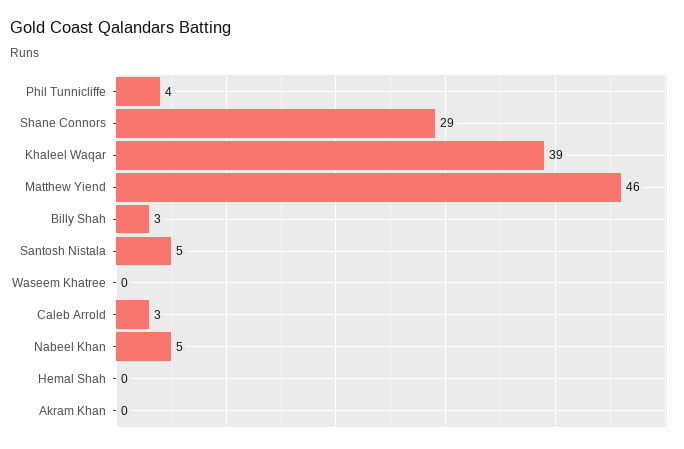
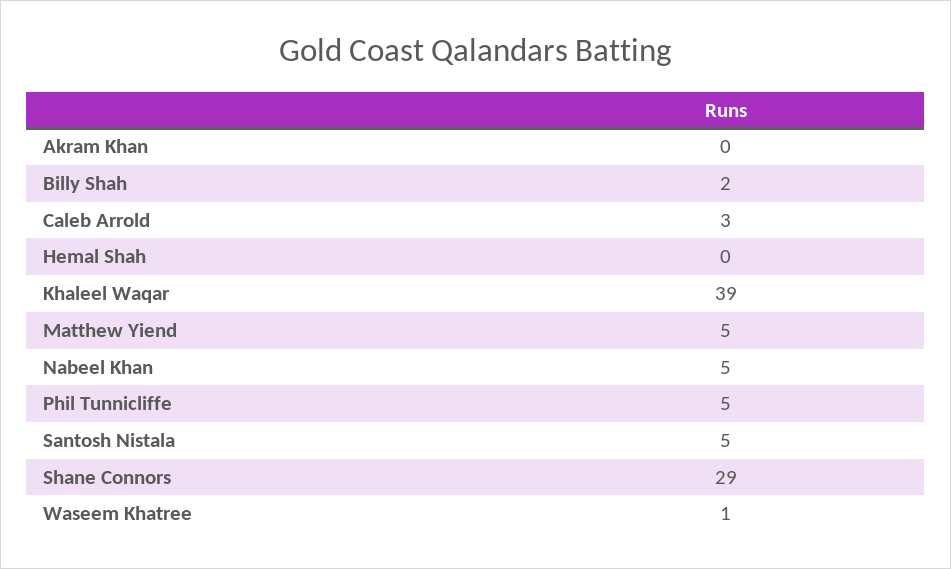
Phil Tunnicliffe: 4 -> 5
Matthew Yiend: 46 -> 5
Billy Shah: 3 -> 2
Waseem Khatree: 0 -> 1

